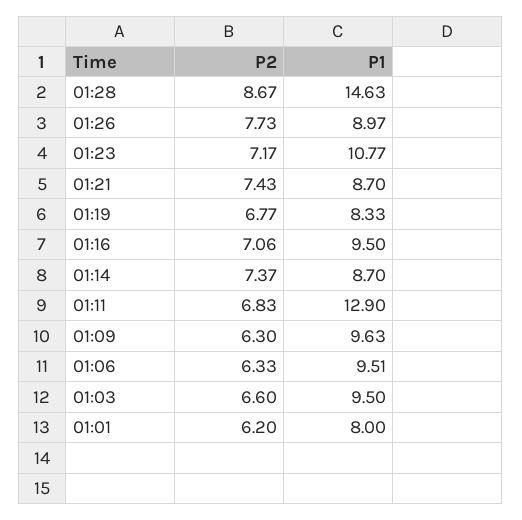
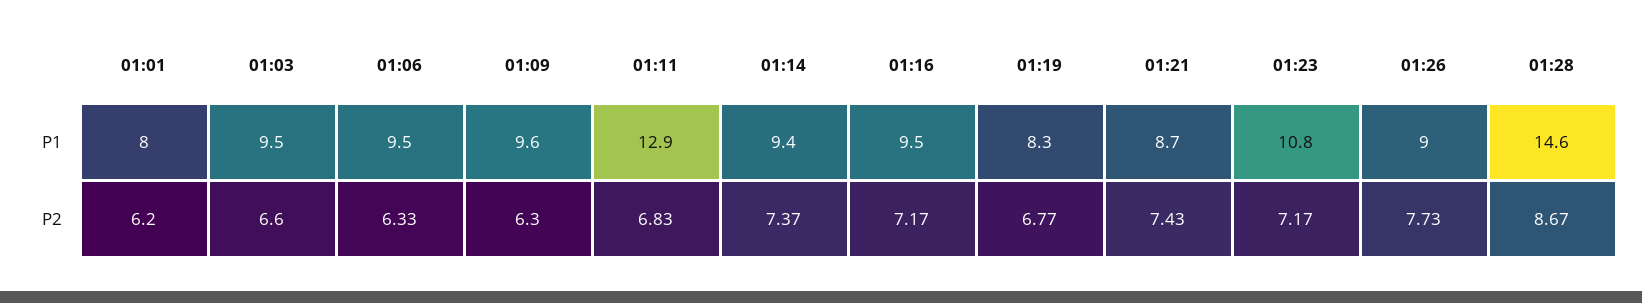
P2, 01:16: 7.06 -> 7.17
P1, 01:14: 8.7 -> 9.4

